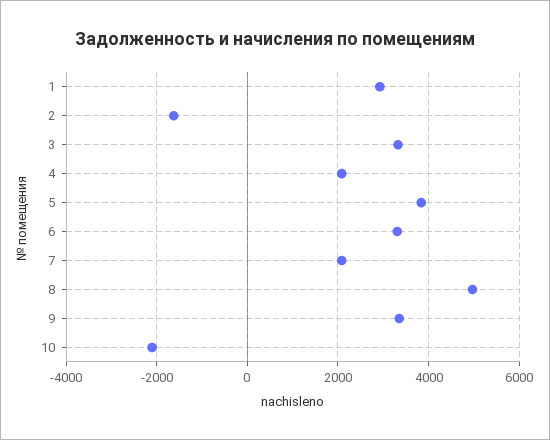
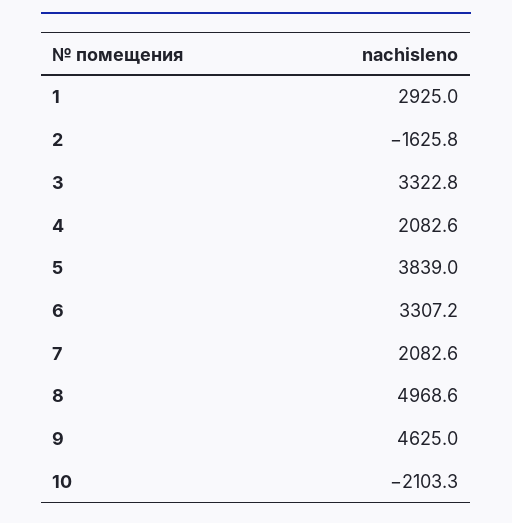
9: 3400 -> 4625

